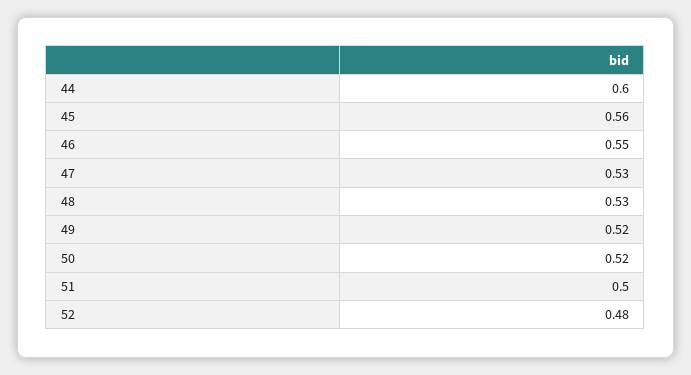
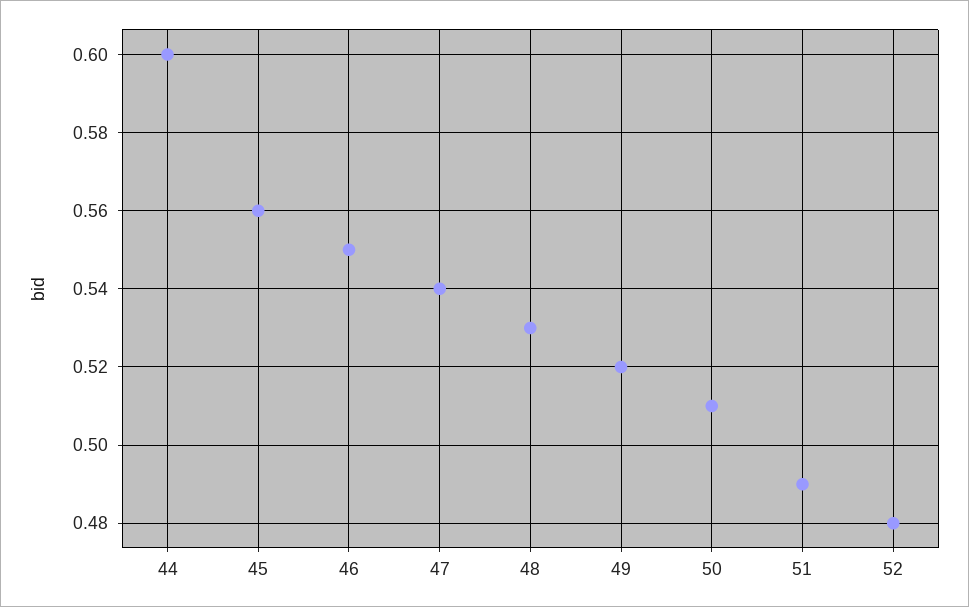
47: 0.53 -> 0.54
50: 0.52 -> 0.51
51: 0.5 -> 0.49

